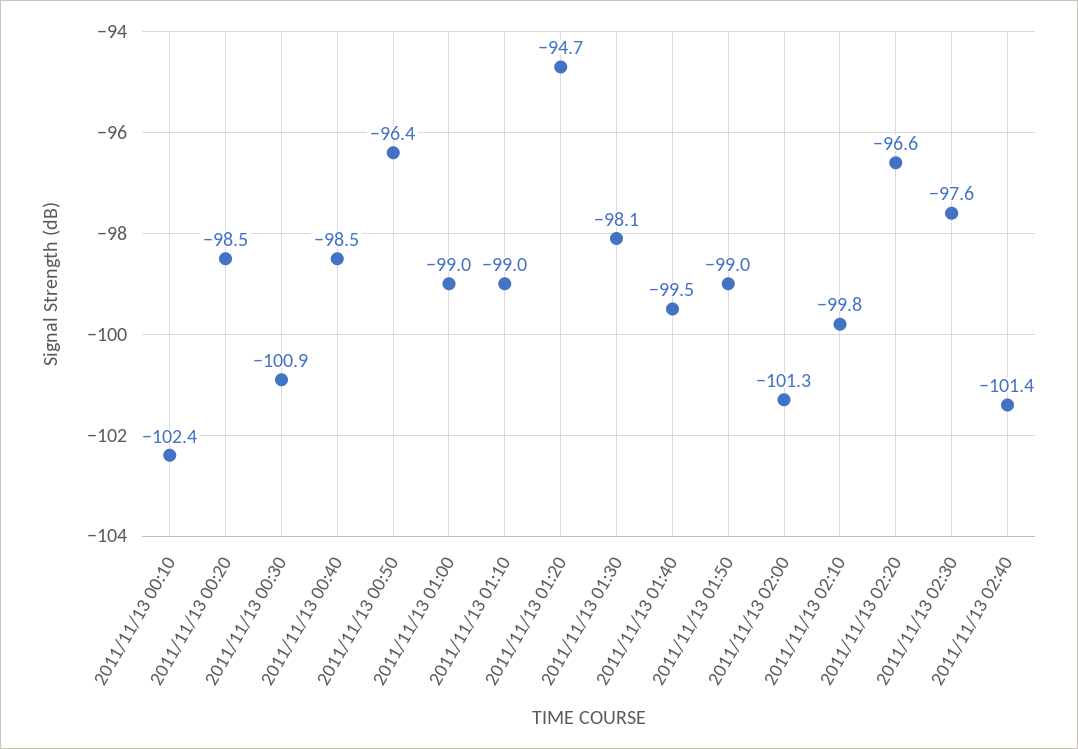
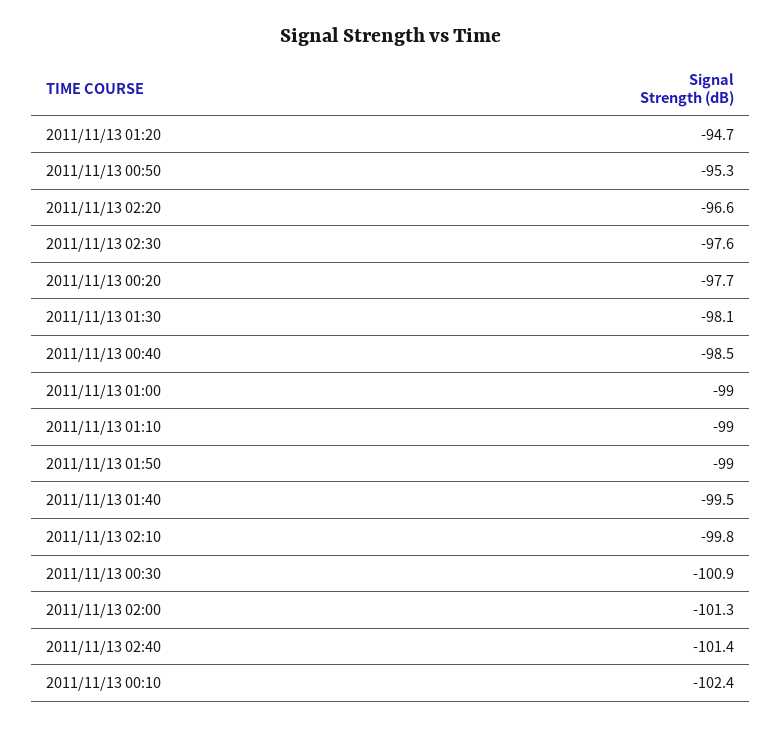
2011/11/13 00:20: -98.5 -> -97.7
2011/11/13 00:50: -96.4 -> -95.3

